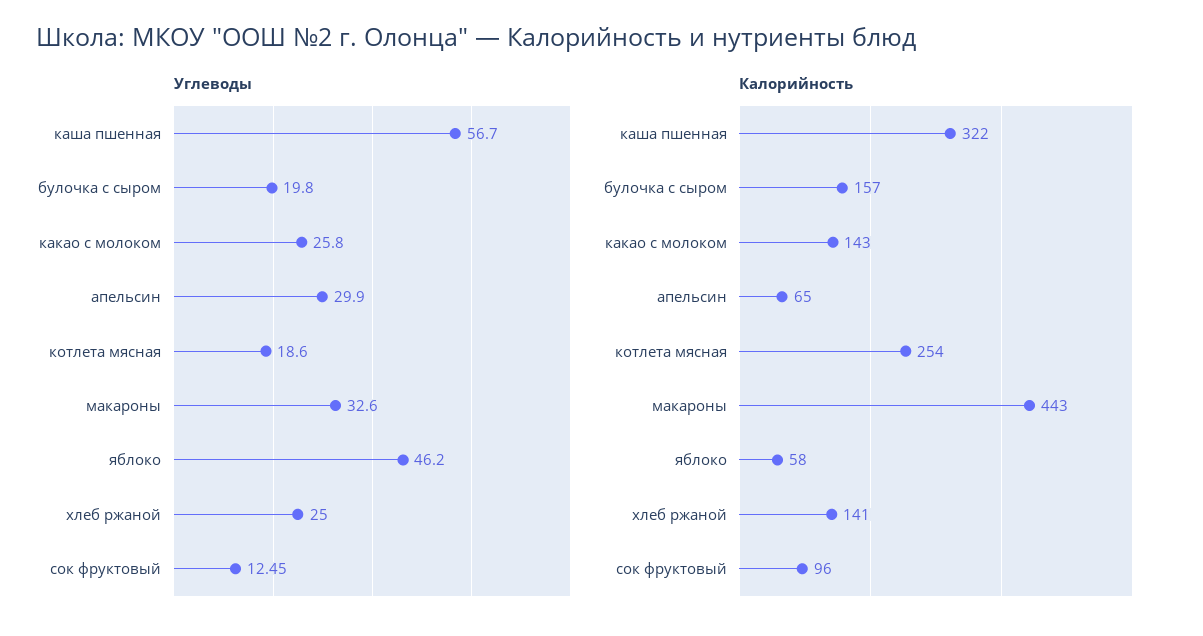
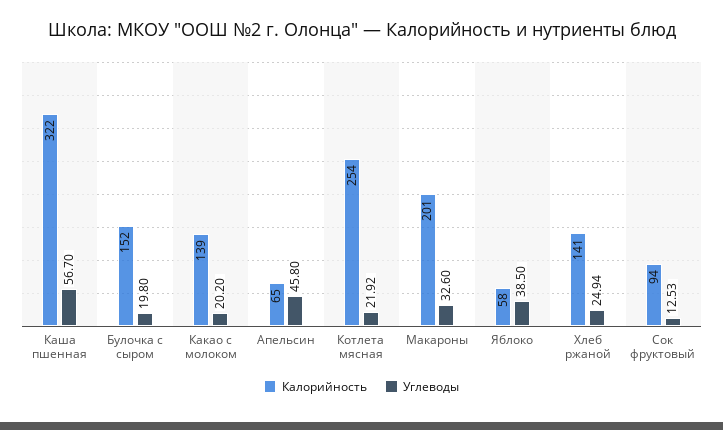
Углеводы, какао с молоком: 25.8 -> 20.2
Углеводы, апельсин: 29.9 -> 45.8
Углеводы, котлета мясная: 18.6 -> 21.92
Углеводы, яблоко: 46.2 -> 38.5
Углеводы, хлеб ржаной: 25 -> 24.94
Углеводы, сок фруктовый: 12.45 -> 12.53
Калорийность, булочка с сыром: 157 -> 152
Калорийность, какао с молоком: 143 -> 139
Калорийность, макароны: 443 -> 201
Калорийность, сок фруктовый: 96 -> 94

